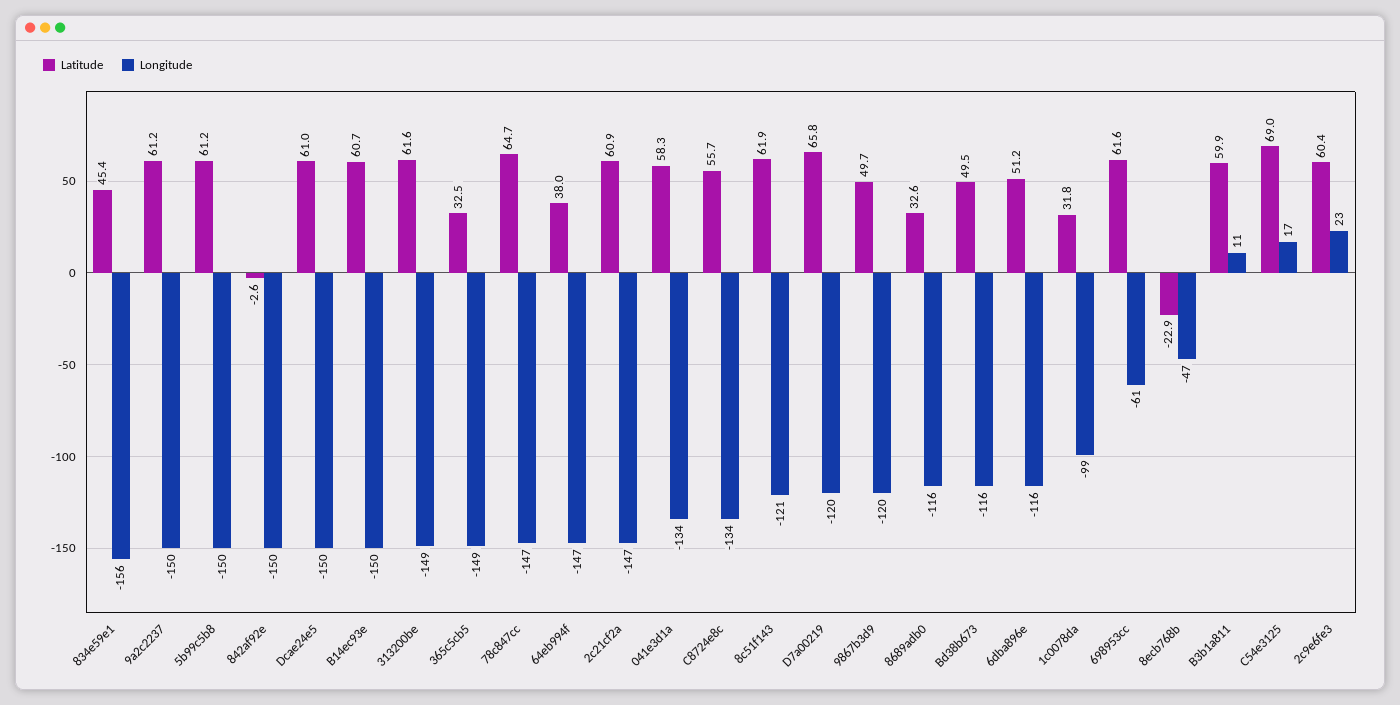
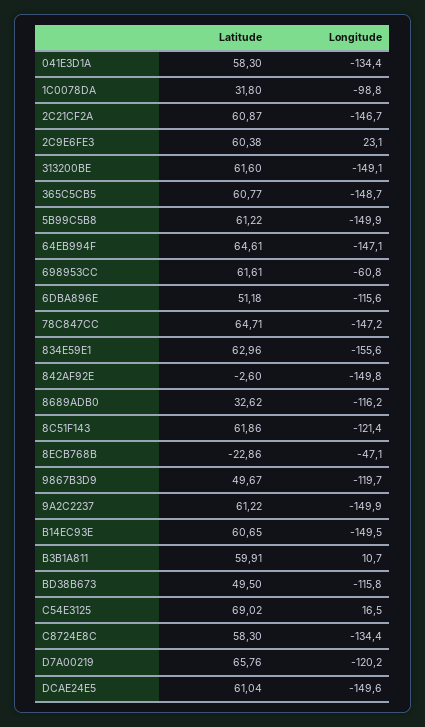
Latitude, 834e59e1: 45.4 -> 62.96
Latitude, 365c5cb5: 32.5 -> 60.77
Latitude, 64eb994f: 38 -> 64.61
Latitude, C8724e8c: 55.7 -> 58.3

